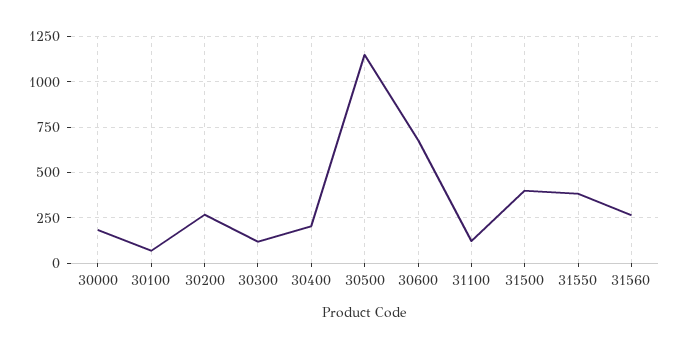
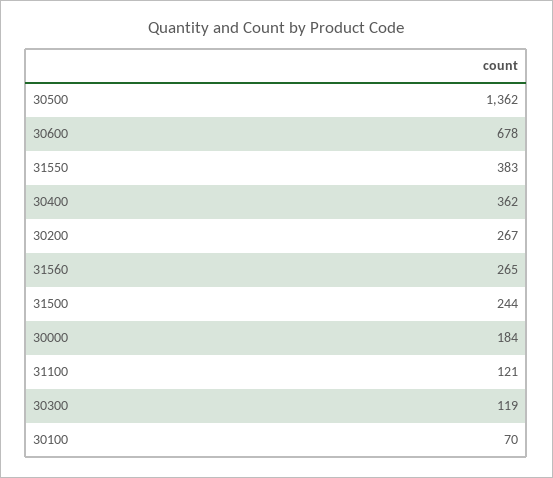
30400: 200 -> 362
30500: 1150 -> 1362
31500: 400 -> 244

